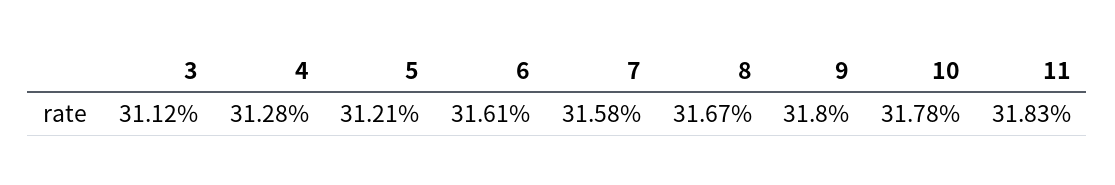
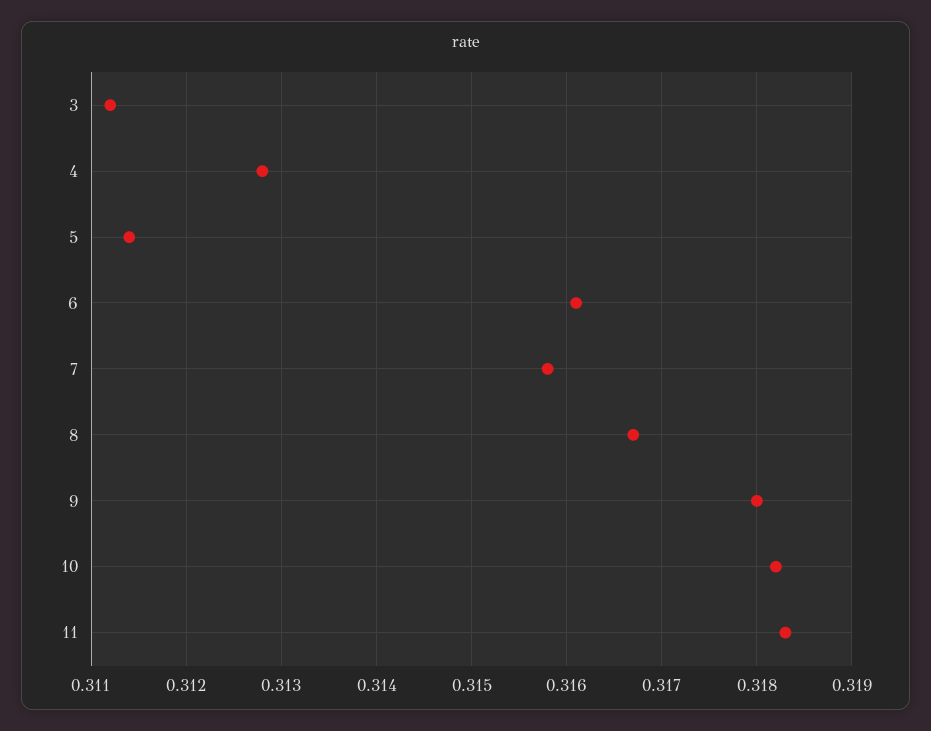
5: 0.3121 -> 0.3114
10: 0.3178 -> 0.3182

